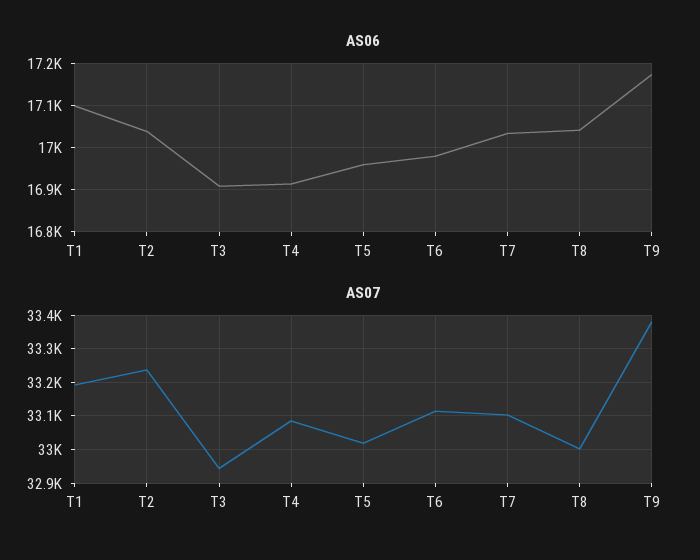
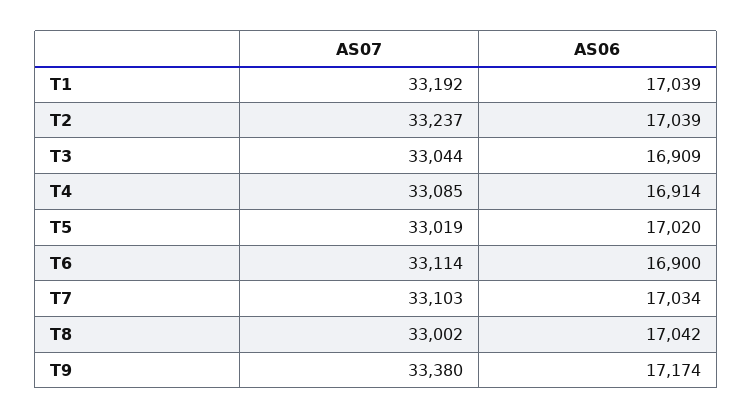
AS06, T1: 17100 -> 17039
AS06, T5: 16960 -> 17020
AS06, T6: 16980 -> 16900
AS07, T3: 32940 -> 33044

